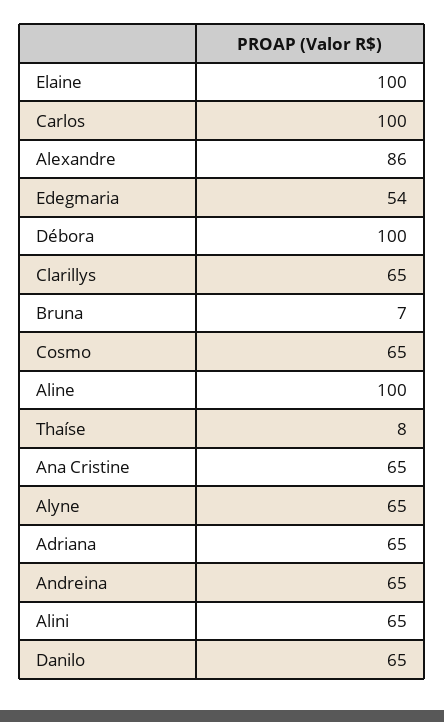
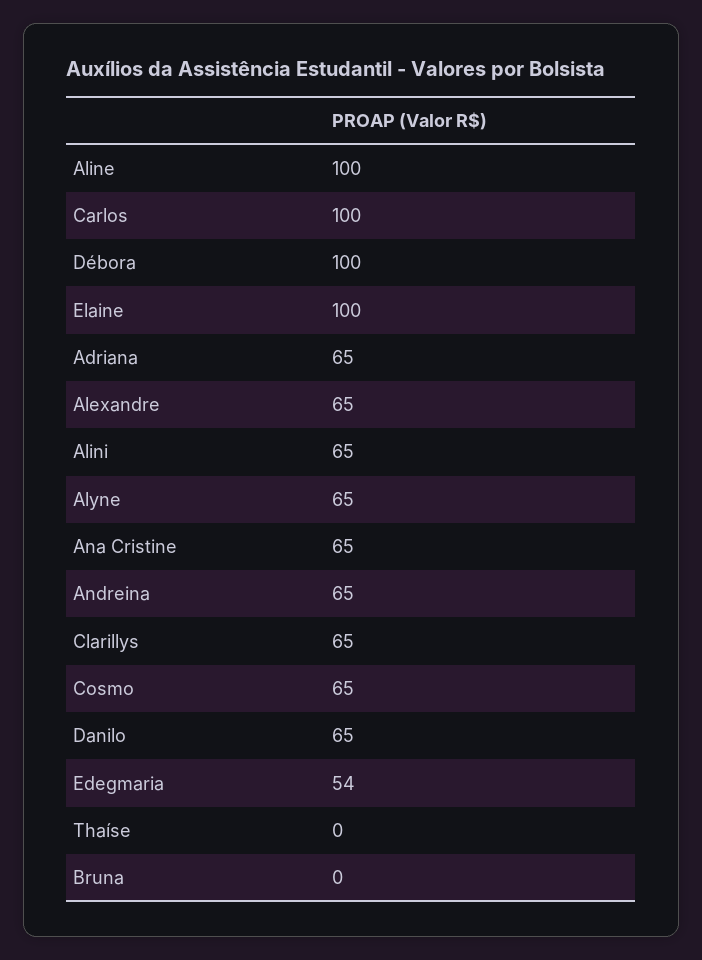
Alexandre: 86 -> 65
Bruna: 7 -> 0
Thaíse: 8 -> 0

